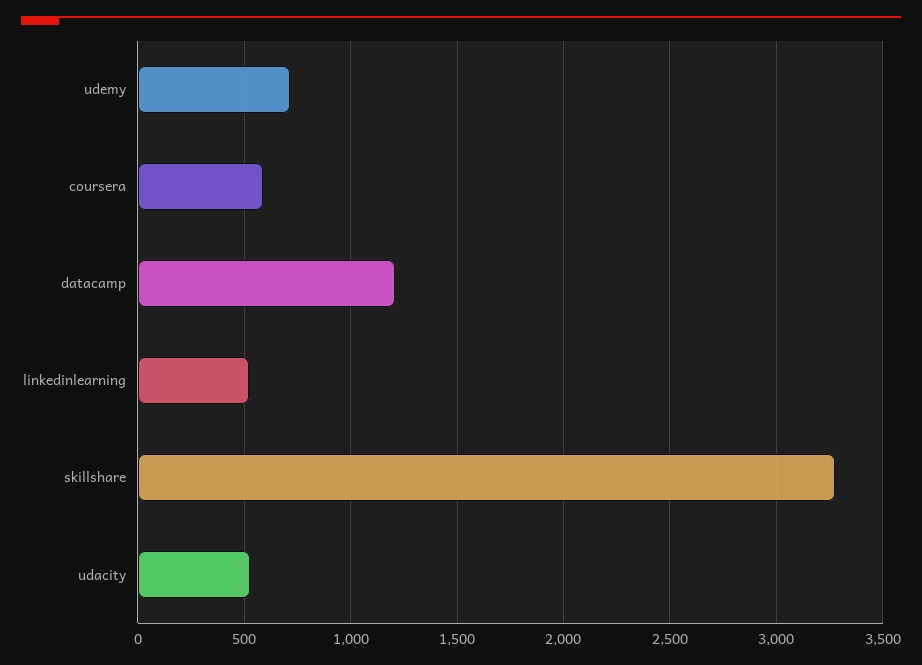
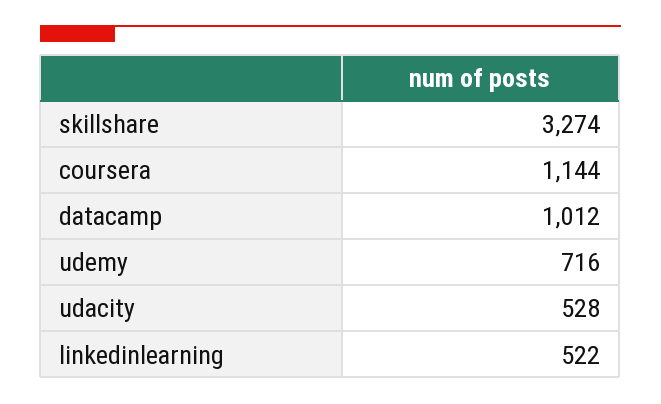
coursera: 600 -> 1144
datacamp: 1200 -> 1012

